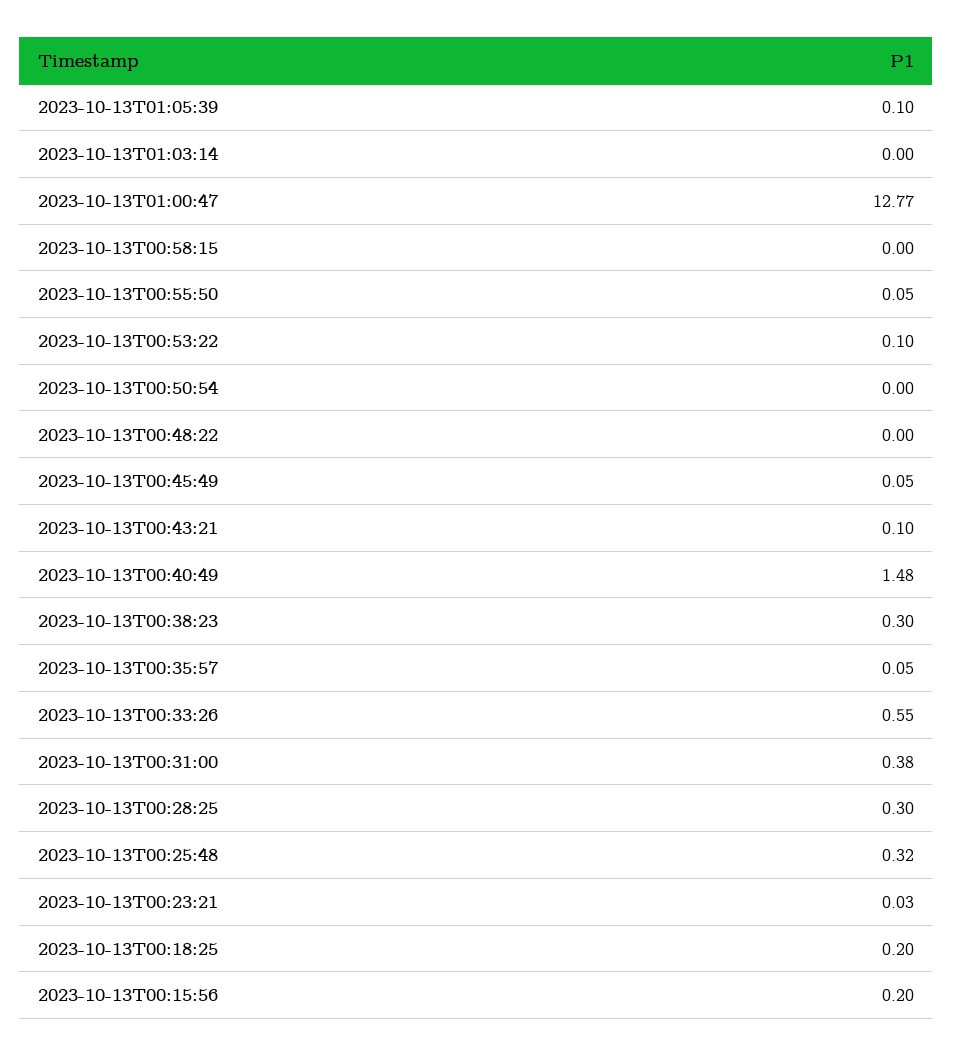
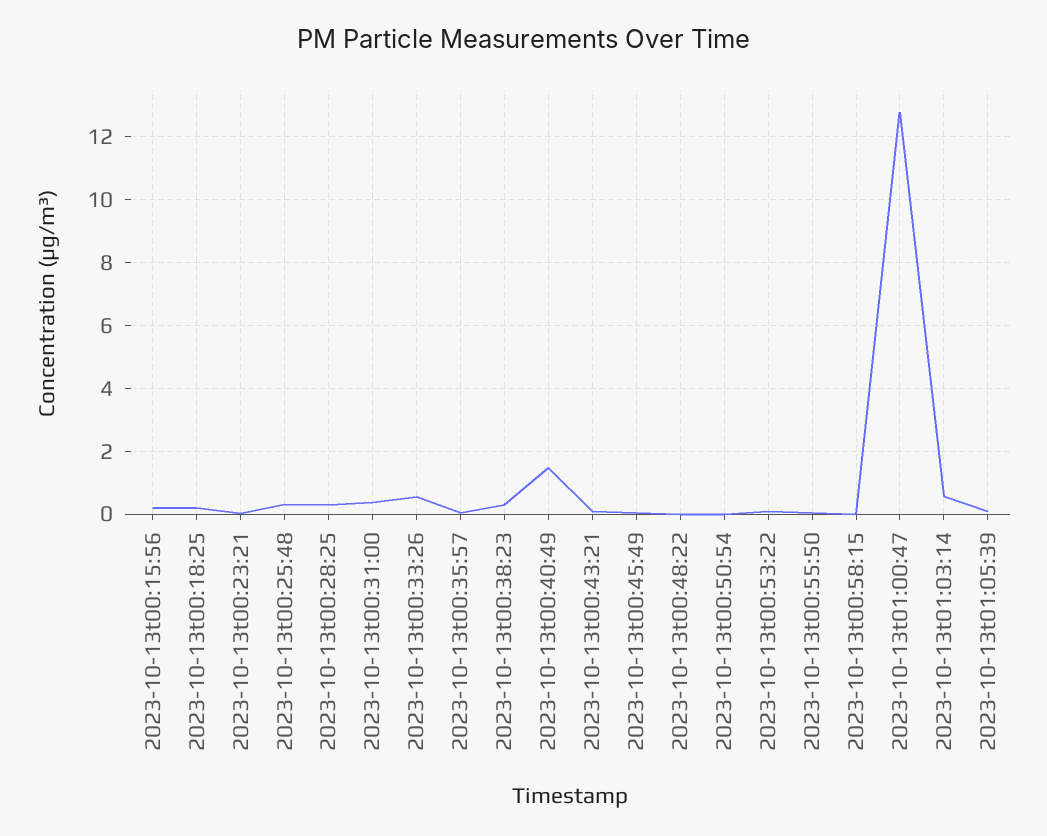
2023-10-13T01:03:14: 0 -> 0.6

